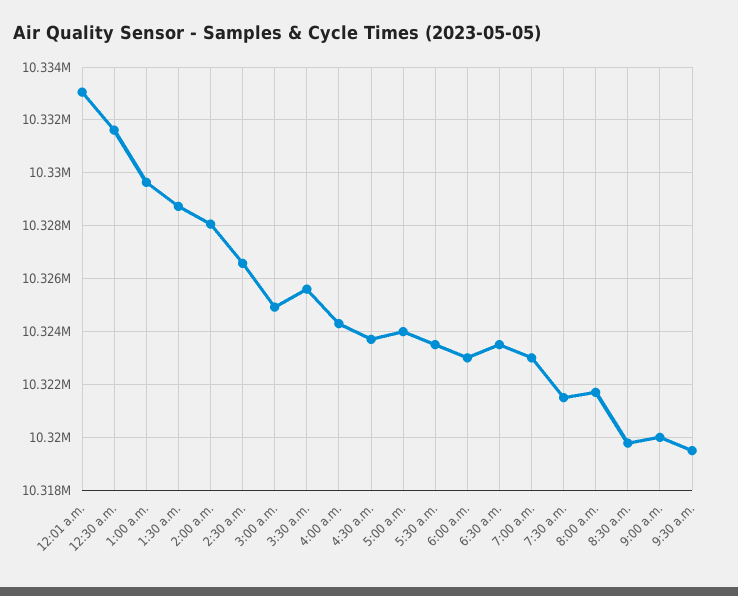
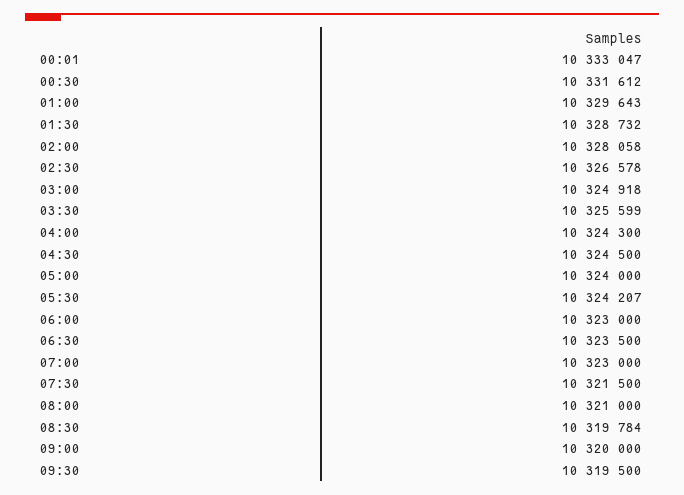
4:30 a.m.: 10323750 -> 10324500
5:30 a.m.: 10323500 -> 10324207
8:00 a.m.: 10321750 -> 10321000

